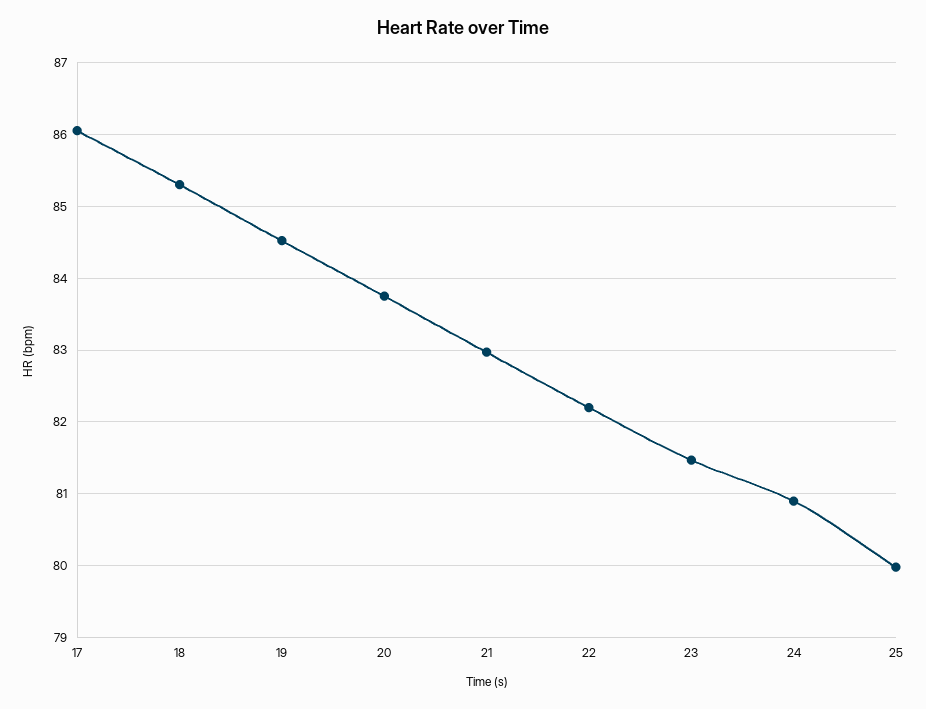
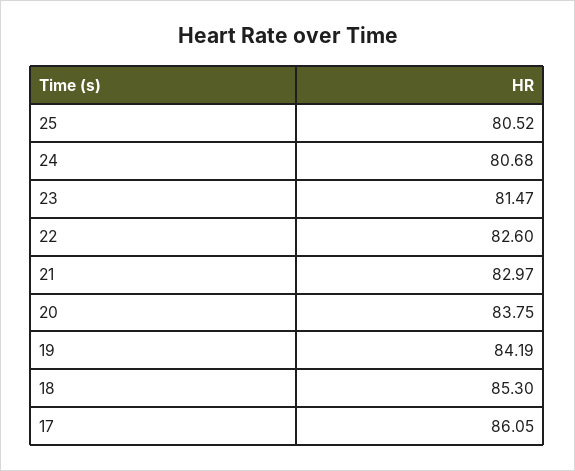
19: 84.5 -> 84.19
22: 82.2 -> 82.6
24: 80.9 -> 80.68
25: 80 -> 80.52

